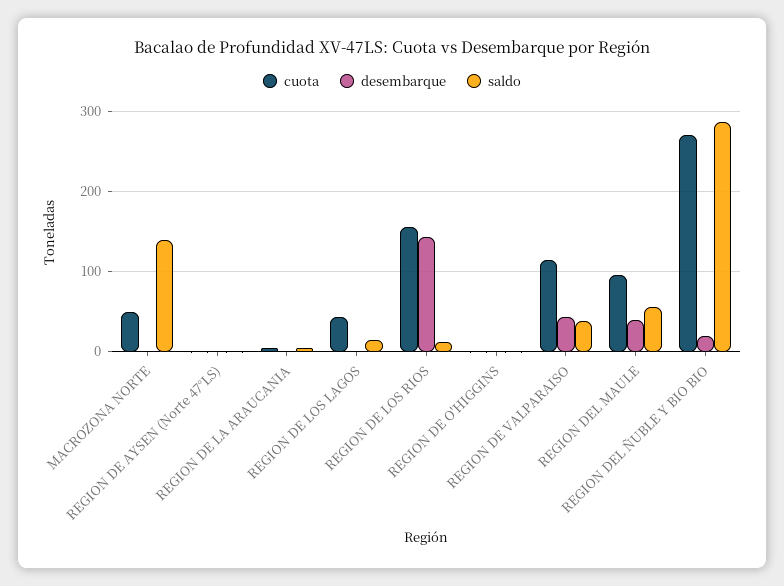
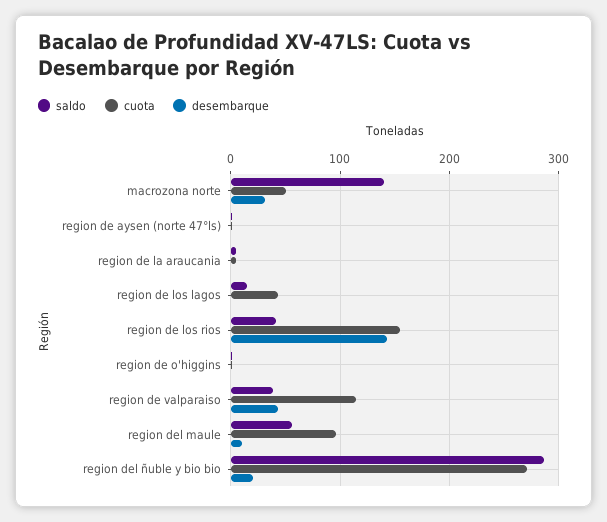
desembarque, MACROZONA NORTE: 0 -> 30
saldo, REGION DE LOS RIOS: 10 -> 40
desembarque, REGION DEL MAULE: 40 -> 10

